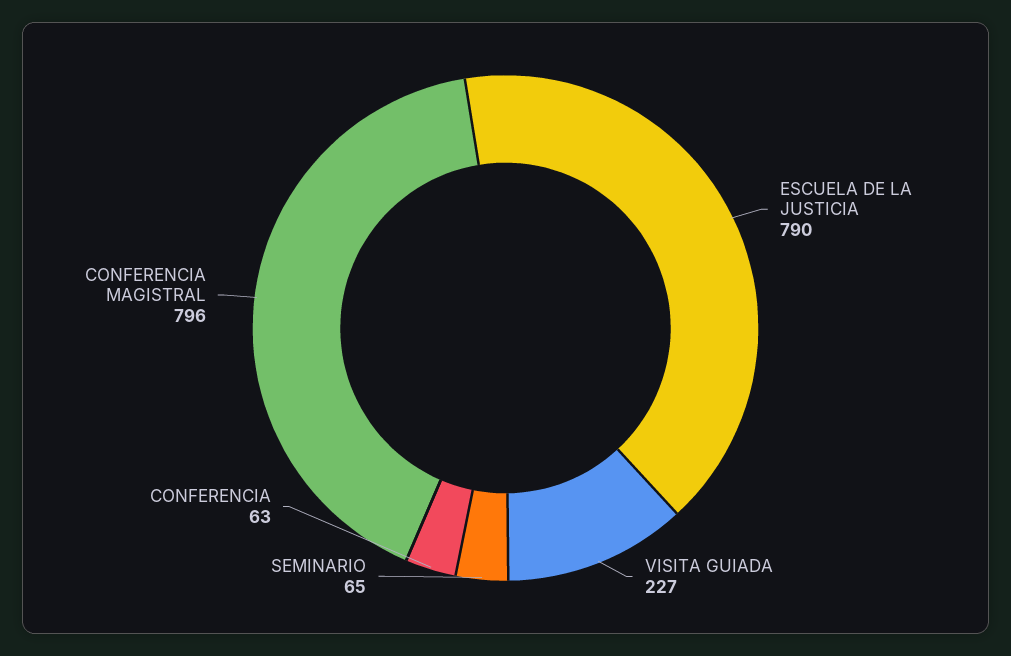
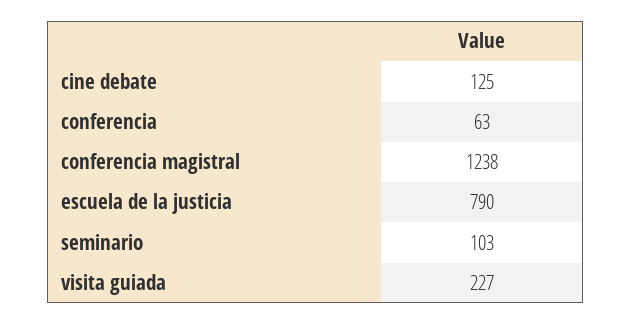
SEMINARIO: 65 -> 103
CONFERENCIA MAGISTRAL: 796 -> 1238
cine debate: none -> 125

